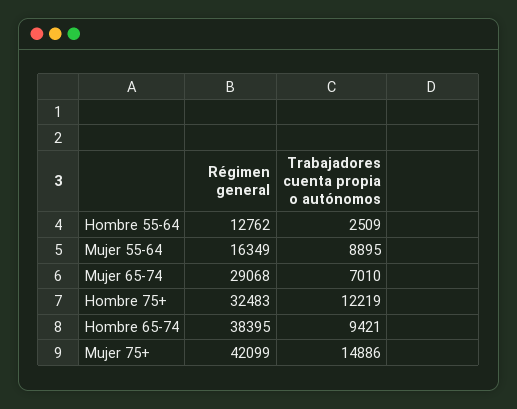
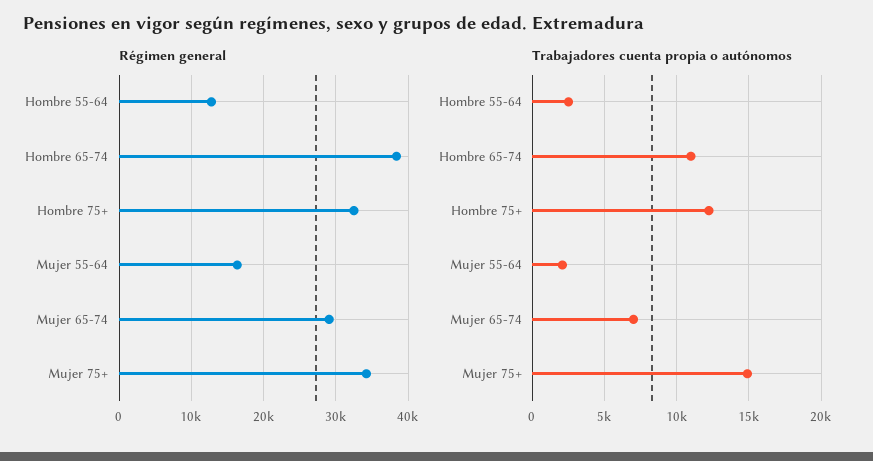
Trabajadores cuenta propia o autónomos, Mujer 55-64: 8895 -> 2000
Trabajadores cuenta propia o autónomos, Hombre 65-74: 9421 -> 11000
Régimen general, Mujer 75+: 42099 -> 34000

